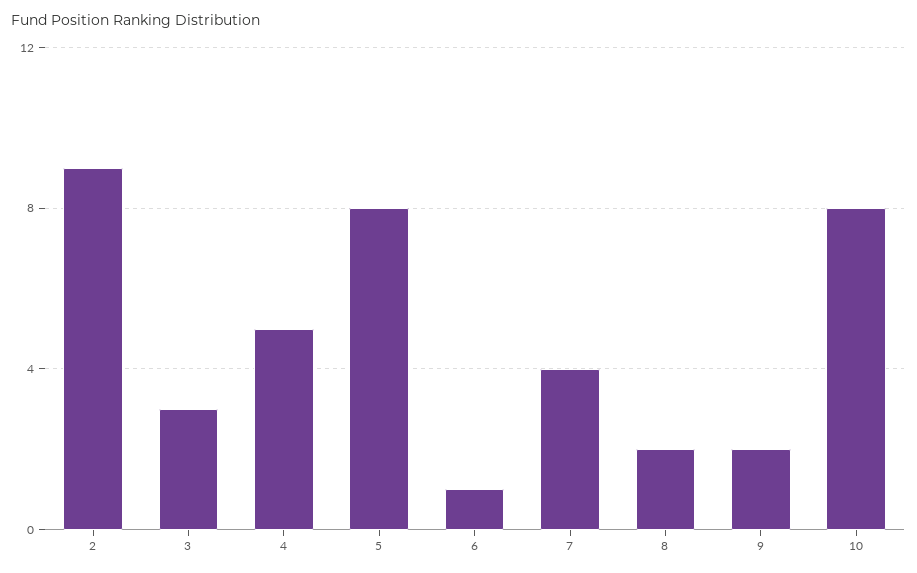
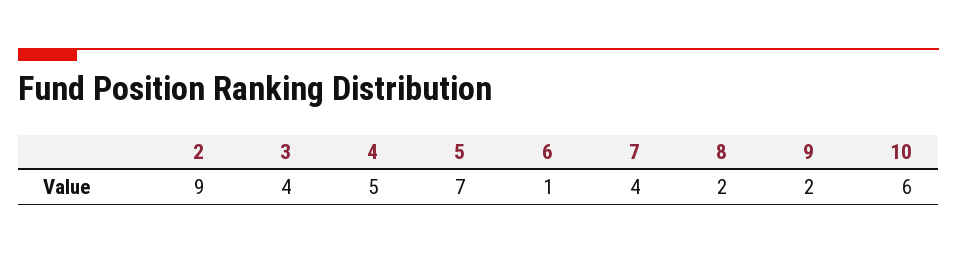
3: 3 -> 4
5: 8 -> 7
10: 8 -> 6

